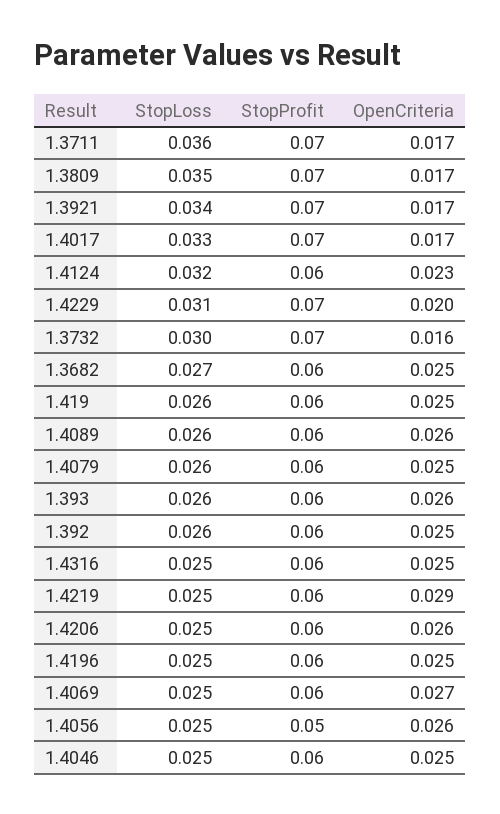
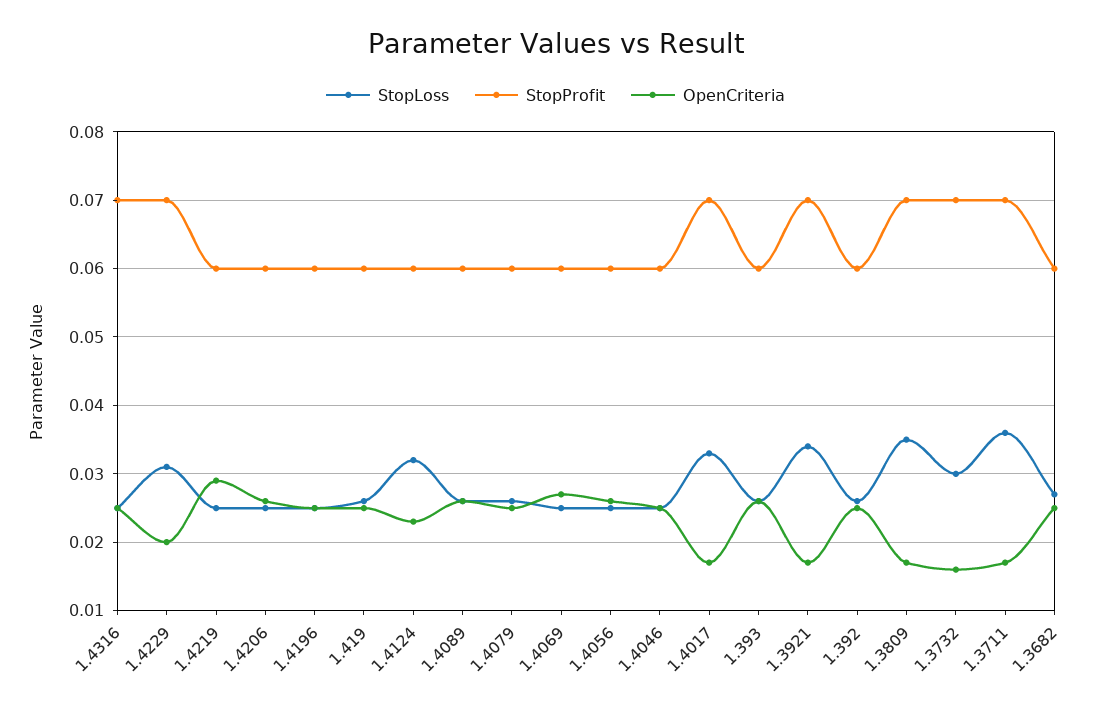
StopProfit, 1.4316: 0.06 -> 0.07
StopProfit, 1.4056: 0.05 -> 0.06

